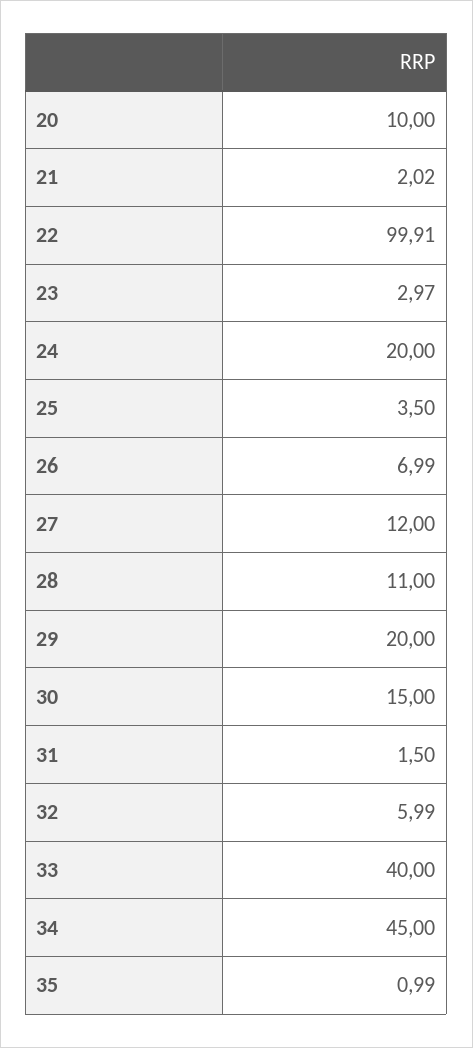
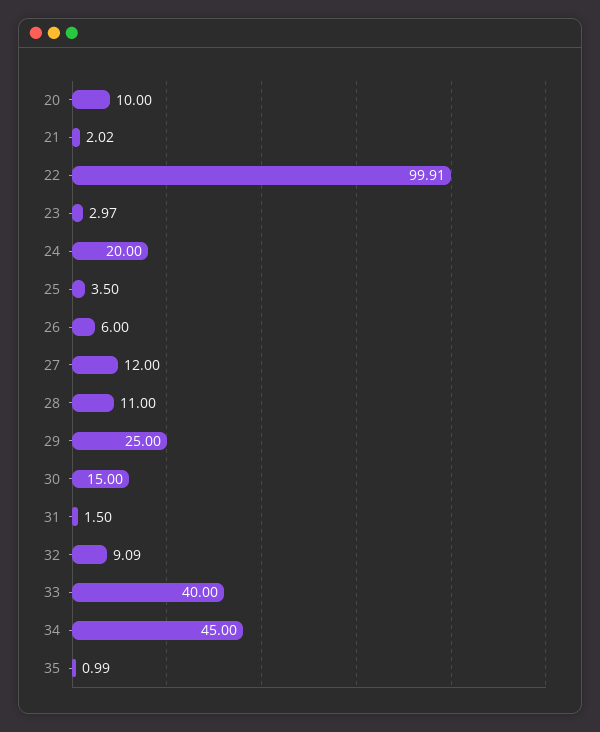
26: 6.99 -> 6
29: 20 -> 25
32: 5.99 -> 9.09

